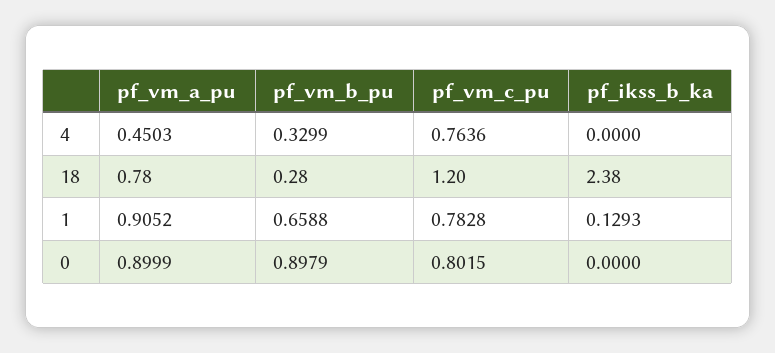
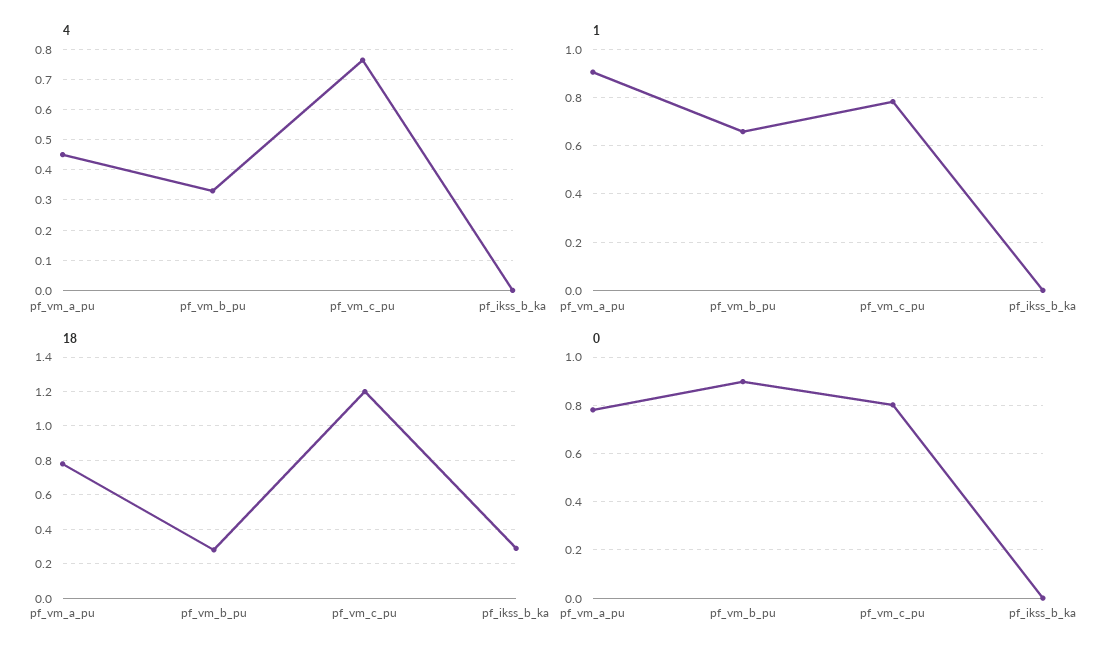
18, pf_ikss_b_ka: 2.38 -> 0.3
1, pf_ikss_b_ka: 0.1293 -> 0
0, pf_vm_a_pu: 0.8999 -> 0.775

